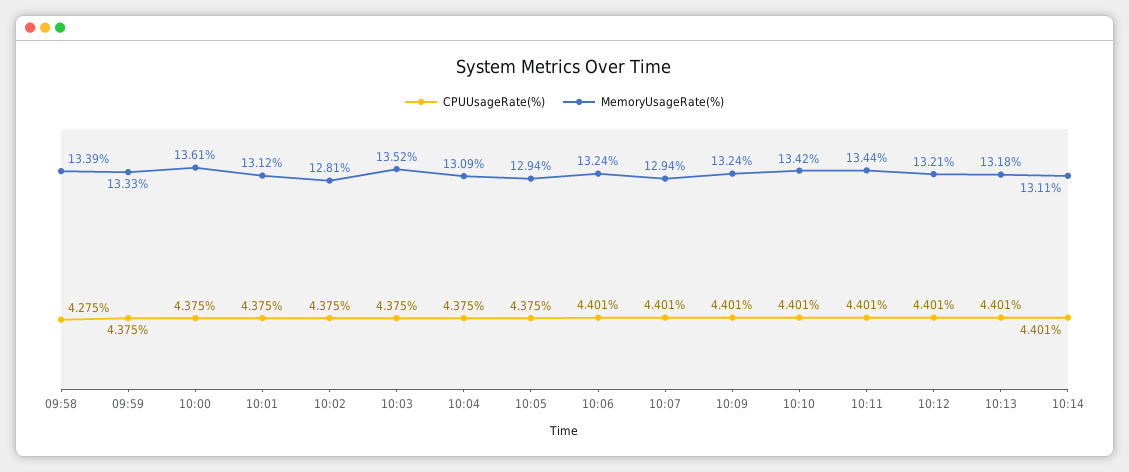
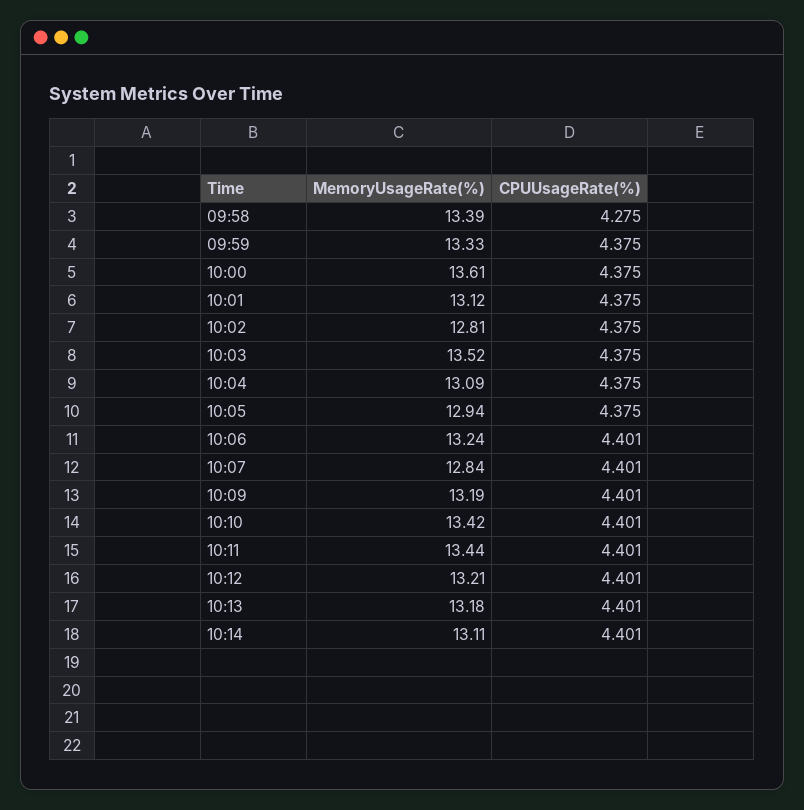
MemoryUsageRate(%), 10:07: 12.94 -> 12.84
MemoryUsageRate(%), 10:09: 13.24 -> 13.19

